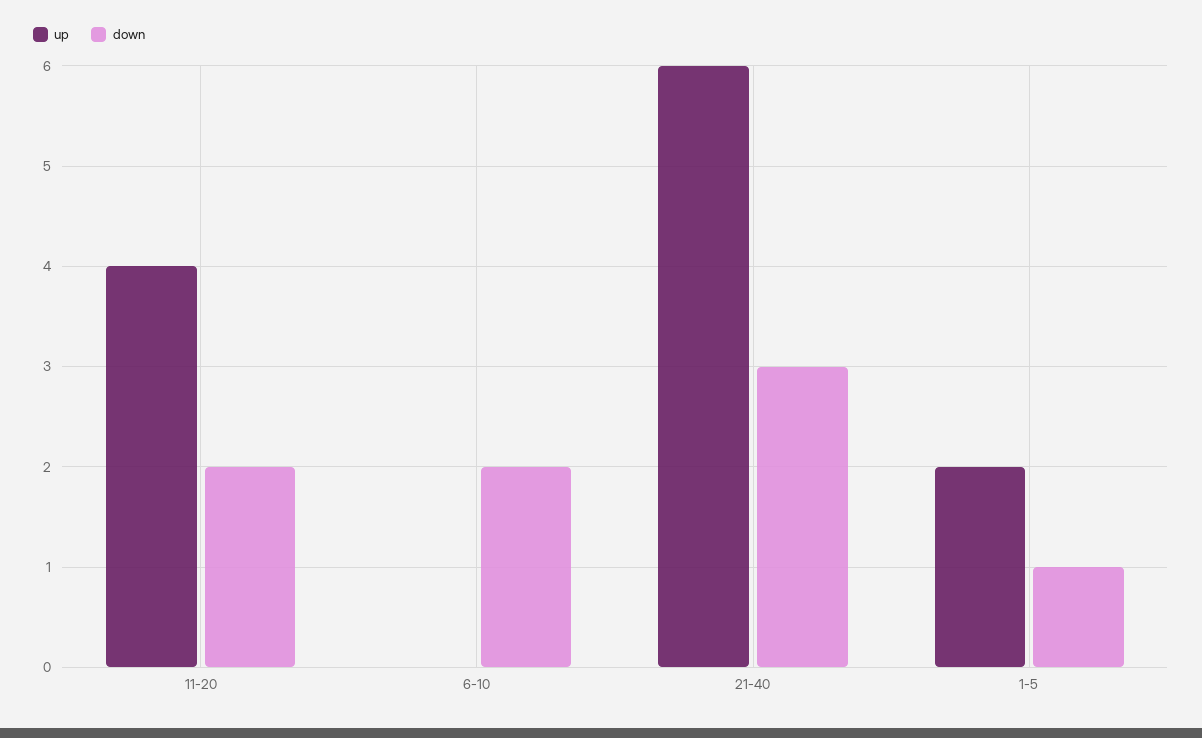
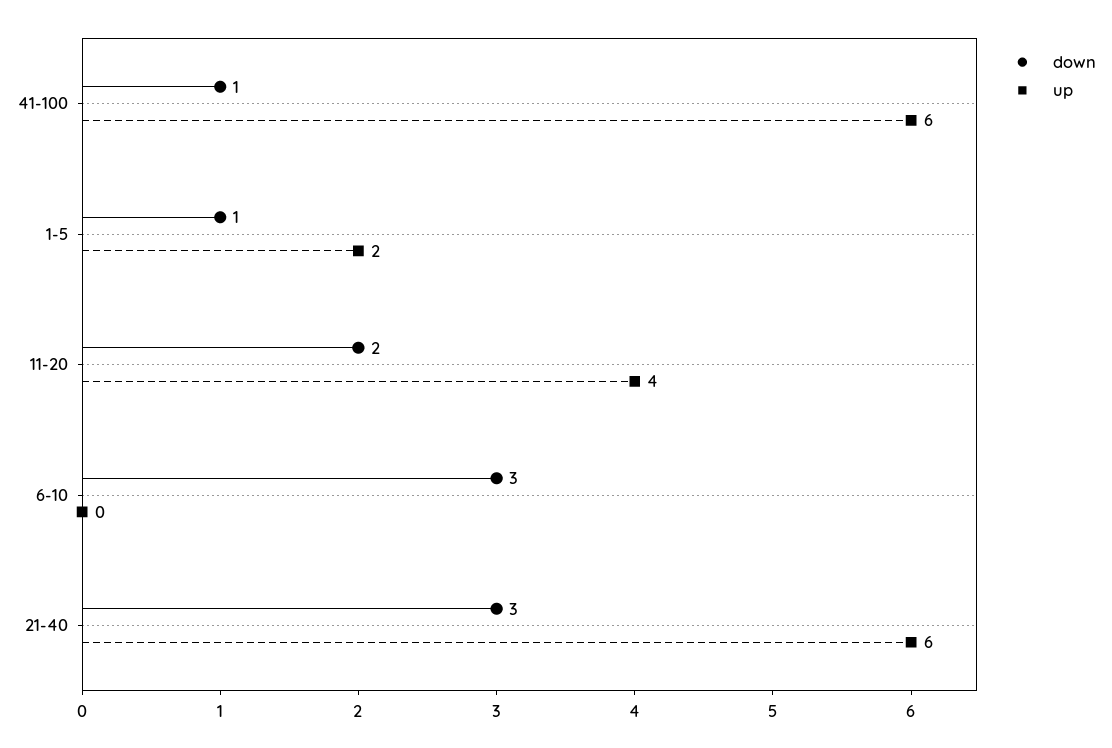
down, 6-10: 2 -> 3
down, 41-100: none -> 1
up, 41-100: none -> 6

